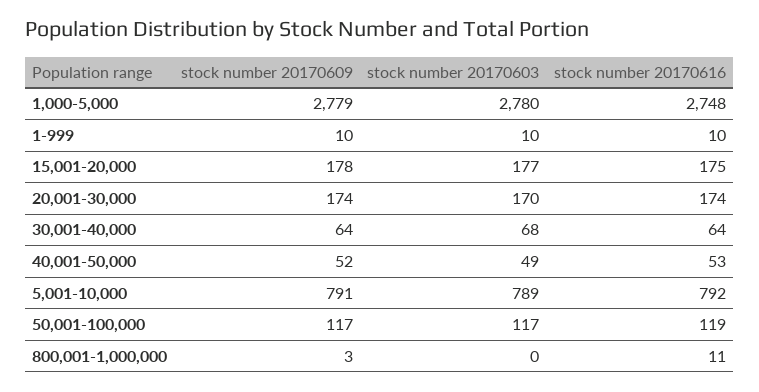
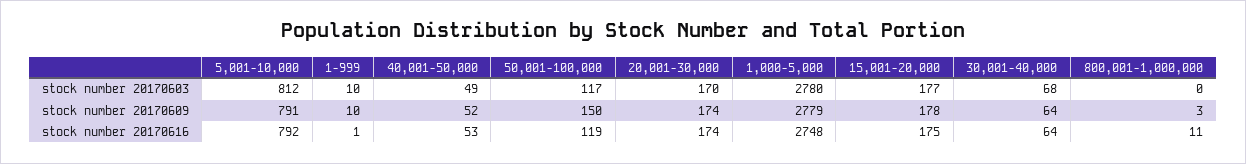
stock number 20170616, 1-999: 10 -> 1
stock number 20170603, 5,001-10,000: 789 -> 812
stock number 20170609, 50,001-100,000: 117 -> 150

